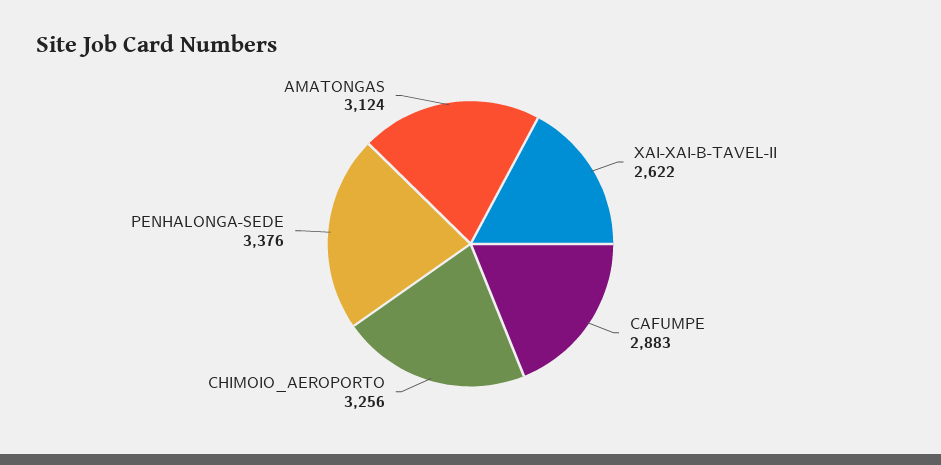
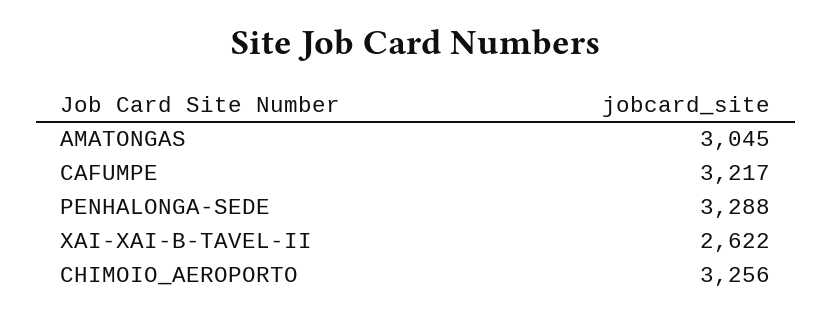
CAFUMPE: 2883 -> 3217
PENHALONGA-SEDE: 3376 -> 3288
AMATONGAS: 3124 -> 3045

